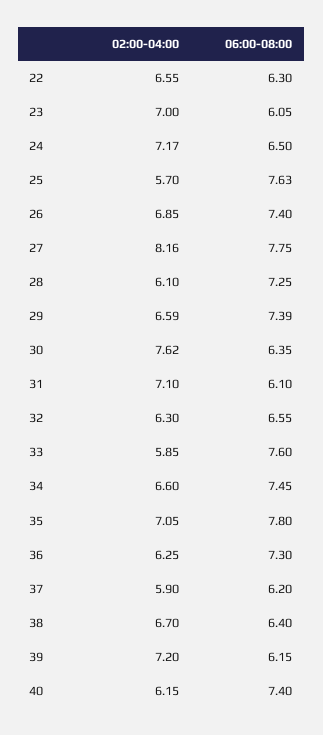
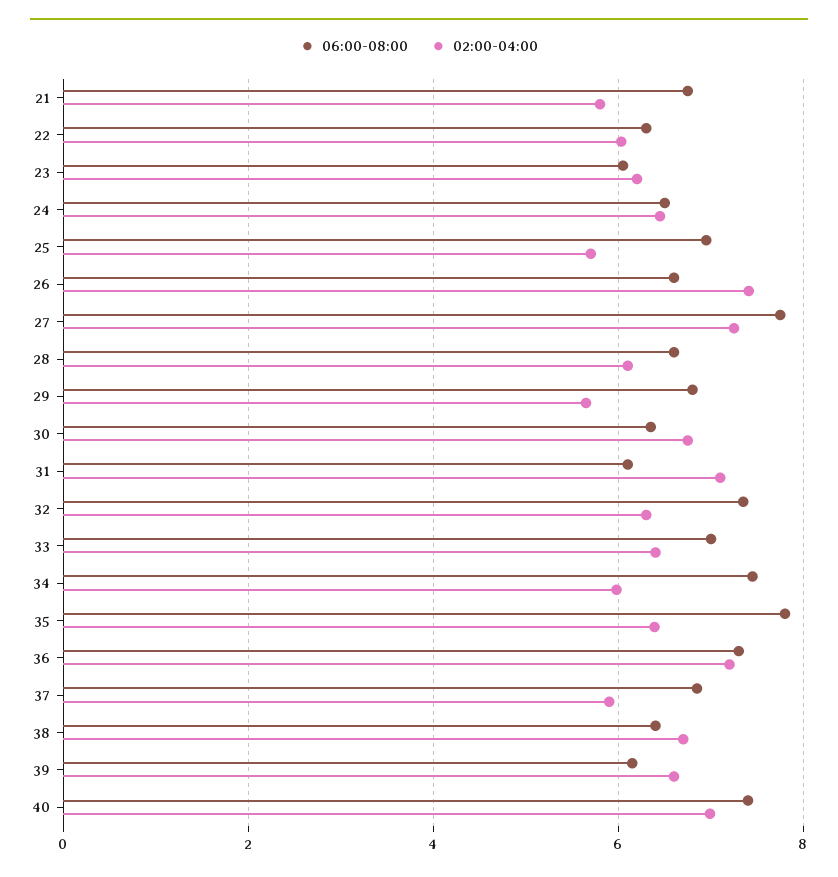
02:00-04:00, 22: 6.55 -> 6
02:00-04:00, 23: 7 -> 6.2
02:00-04:00, 24: 7.17 -> 6.4
06:00-08:00, 25: 7.63 -> 7
02:00-04:00, 26: 6.85 -> 7.4
06:00-08:00, 26: 7.4 -> 6.6
02:00-04:00, 27: 8.16 -> 7.2
06:00-08:00, 28: 7.25 -> 6.6
02:00-04:00, 29: 6.59 -> 5.6
06:00-08:00, 29: 7.39 -> 6.8
02:00-04:00, 30: 7.62 -> 6.8
06:00-08:00, 32: 6.55 -> 7.4
02:00-04:00, 33: 5.85 -> 6.4
06:00-08:00, 33: 7.6 -> 7
02:00-04:00, 34: 6.6 -> 6
02:00-04:00, 35: 7.05 -> 6.4
02:00-04:00, 36: 6.25 -> 7.2
06:00-08:00, 37: 6.2 -> 6.8
02:00-04:00, 39: 7.2 -> 6.6
02:00-04:00, 40: 6.15 -> 7
06:00-08:00, 21: none -> 6.8
02:00-04:00, 21: none -> 5.8

